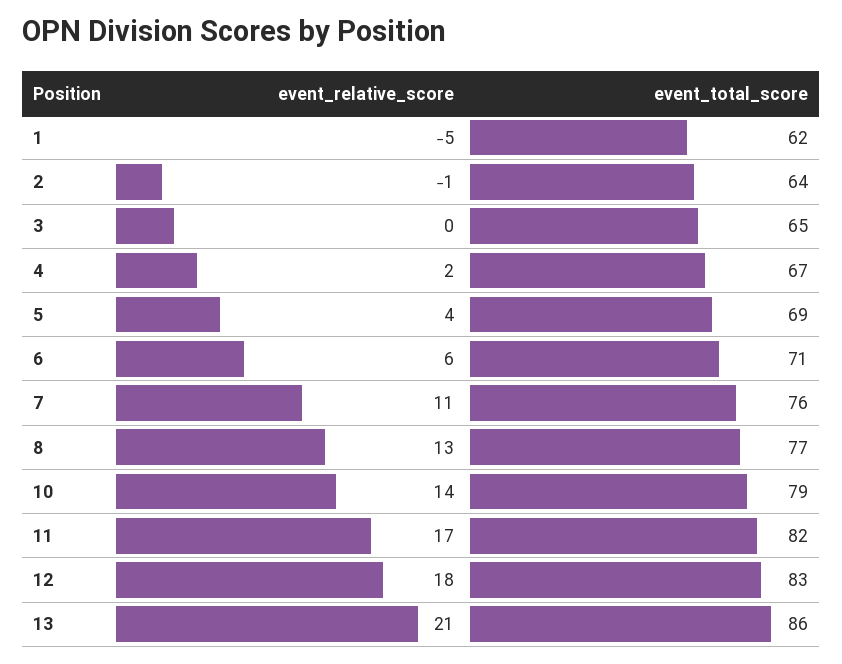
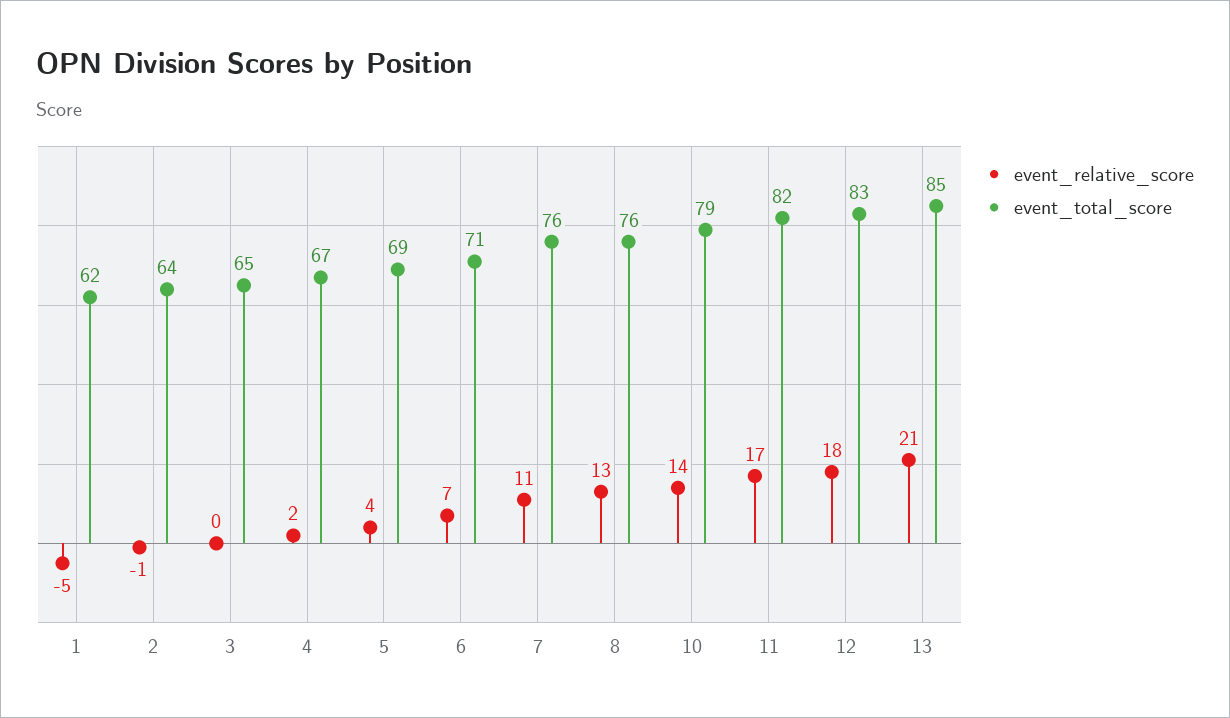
event_relative_score, 6: 6 -> 7
event_total_score, 8: 77 -> 76
event_total_score, 13: 86 -> 85

